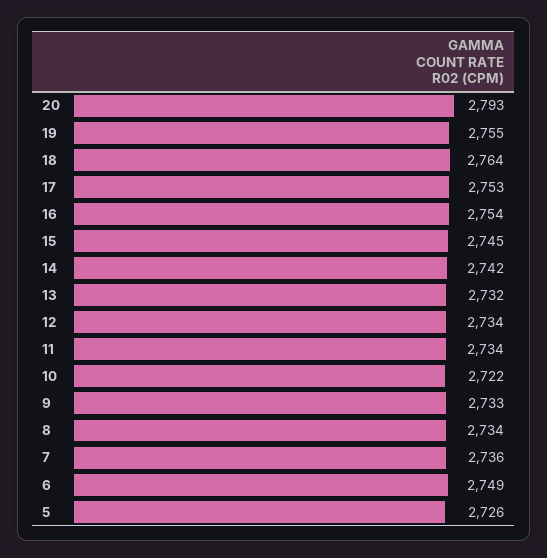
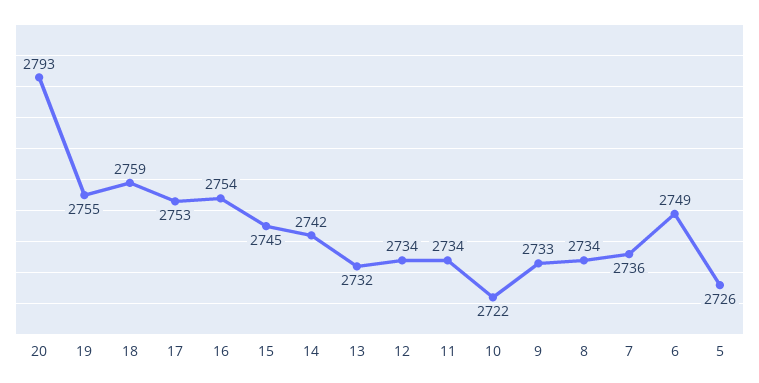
18: 2764 -> 2759

